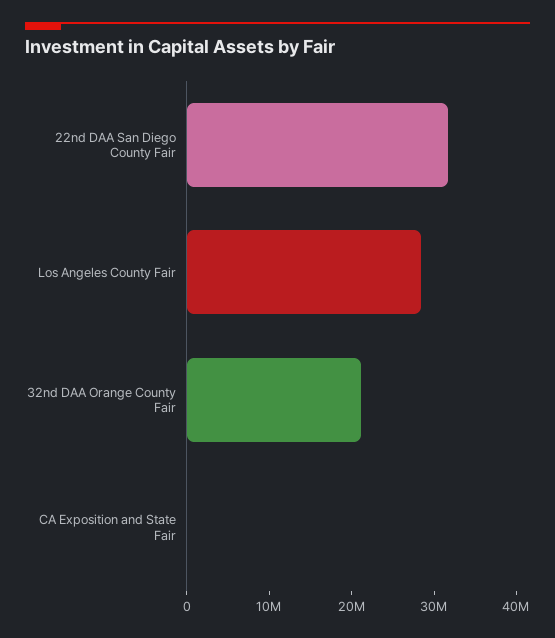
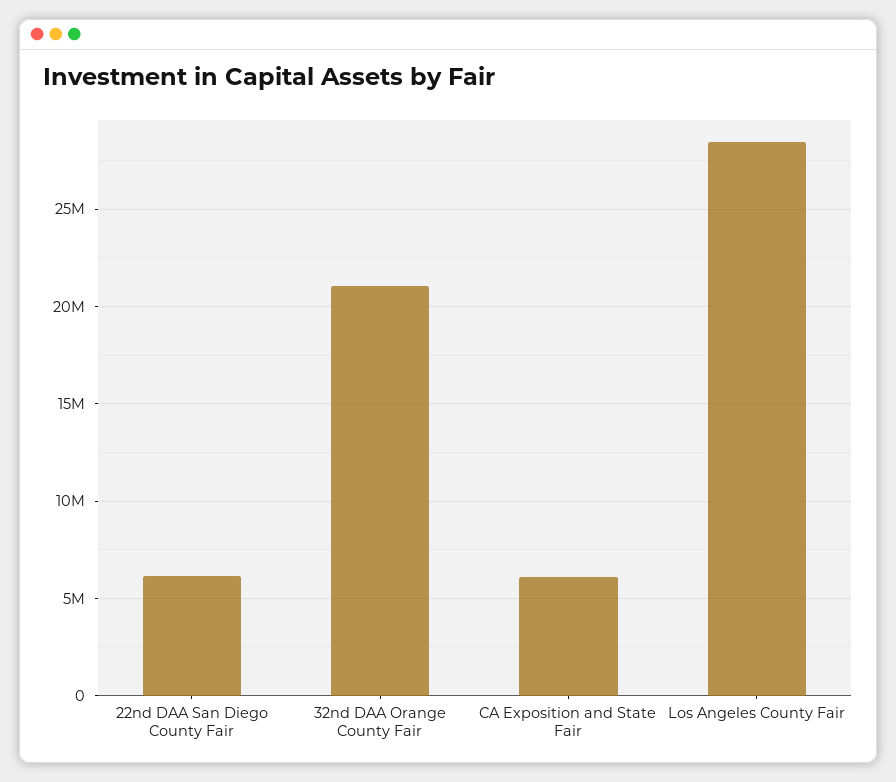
22nd DAA San Diego County Fair: 32000000 -> 6000000
CA Exposition and State Fair: 0 -> 6000000

